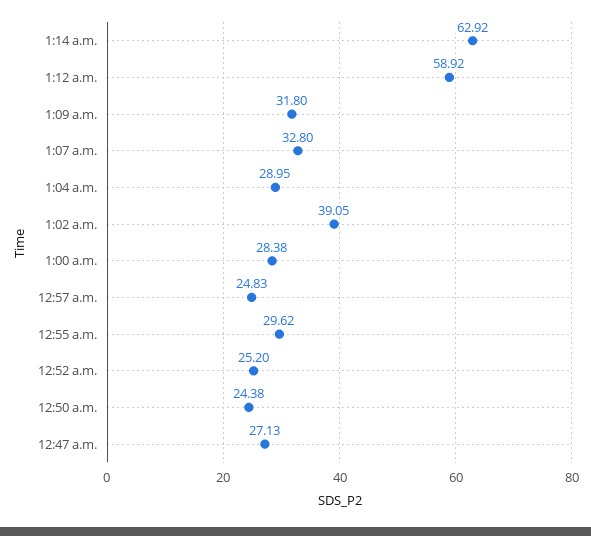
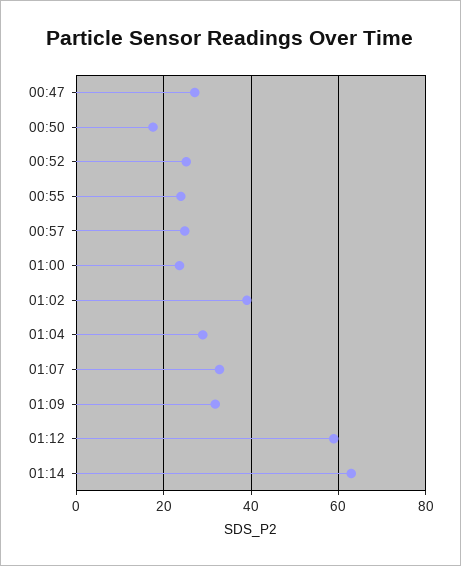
1:00 a.m.: 28.38 -> 24
12:55 a.m.: 29.62 -> 24
12:50 a.m.: 24.38 -> 18

